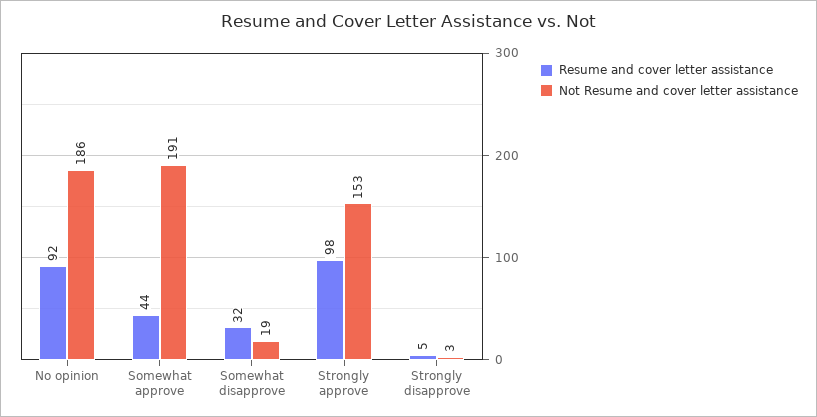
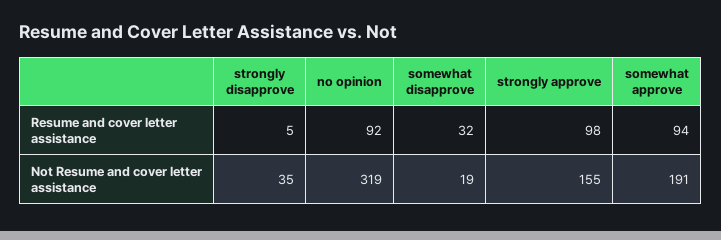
Not Resume and cover letter assistance, No opinion: 186 -> 319
Resume and cover letter assistance, Somewhat approve: 44 -> 94
Not Resume and cover letter assistance, Strongly approve: 153 -> 155
Not Resume and cover letter assistance, Strongly disapprove: 3 -> 35

